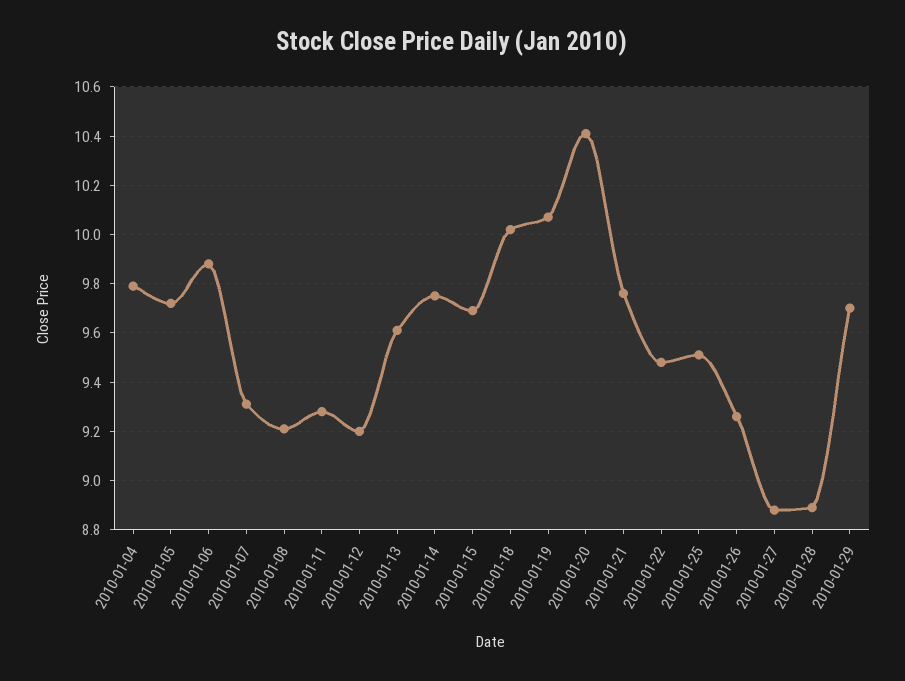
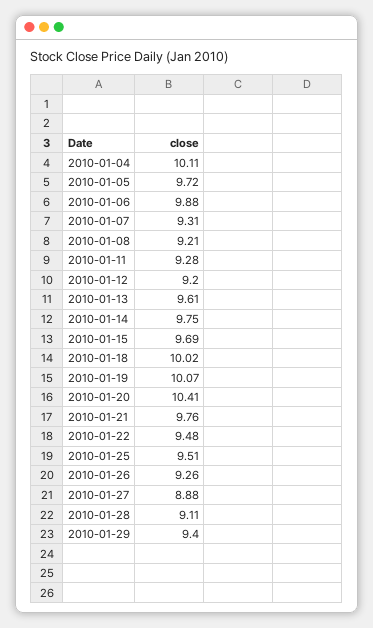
2010-01-04: 9.8 -> 10.11
2010-01-28: 8.9 -> 9.11
2010-01-29: 9.7 -> 9.4

